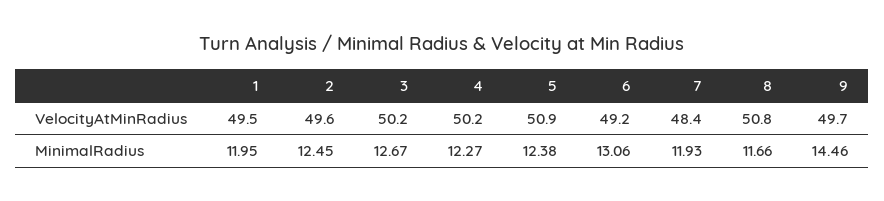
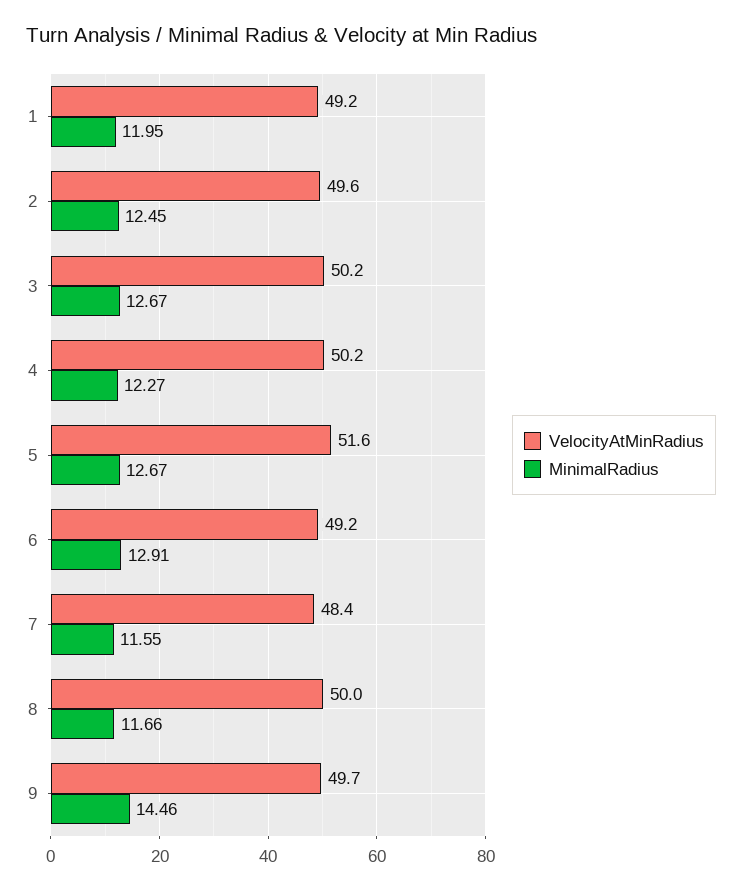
VelocityAtMinRadius, 1: 49.5 -> 49.2
VelocityAtMinRadius, 5: 50.9 -> 51.6
VelocityAtMinRadius, 8: 50.8 -> 50
MinimalRadius, 5: 12.38 -> 12.67
MinimalRadius, 6: 13.06 -> 12.91
MinimalRadius, 7: 11.93 -> 11.55

